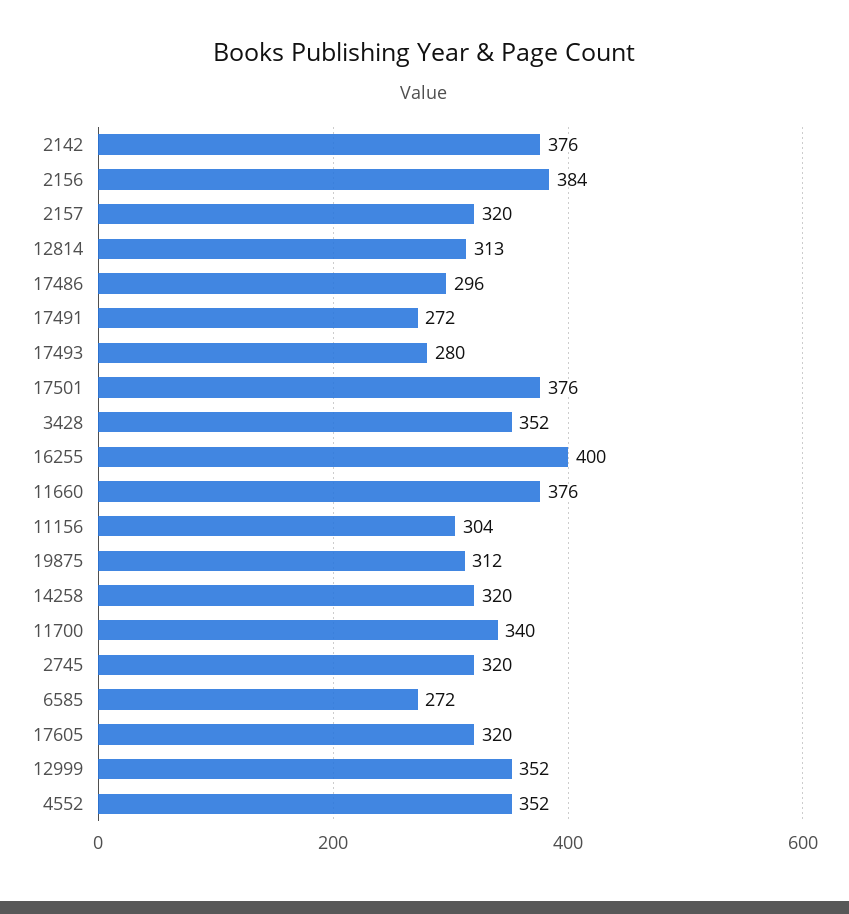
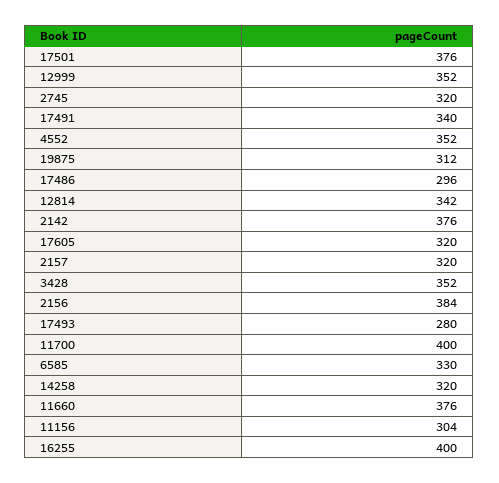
12814: 313 -> 342
17491: 272 -> 340
11700: 340 -> 400
6585: 272 -> 330

